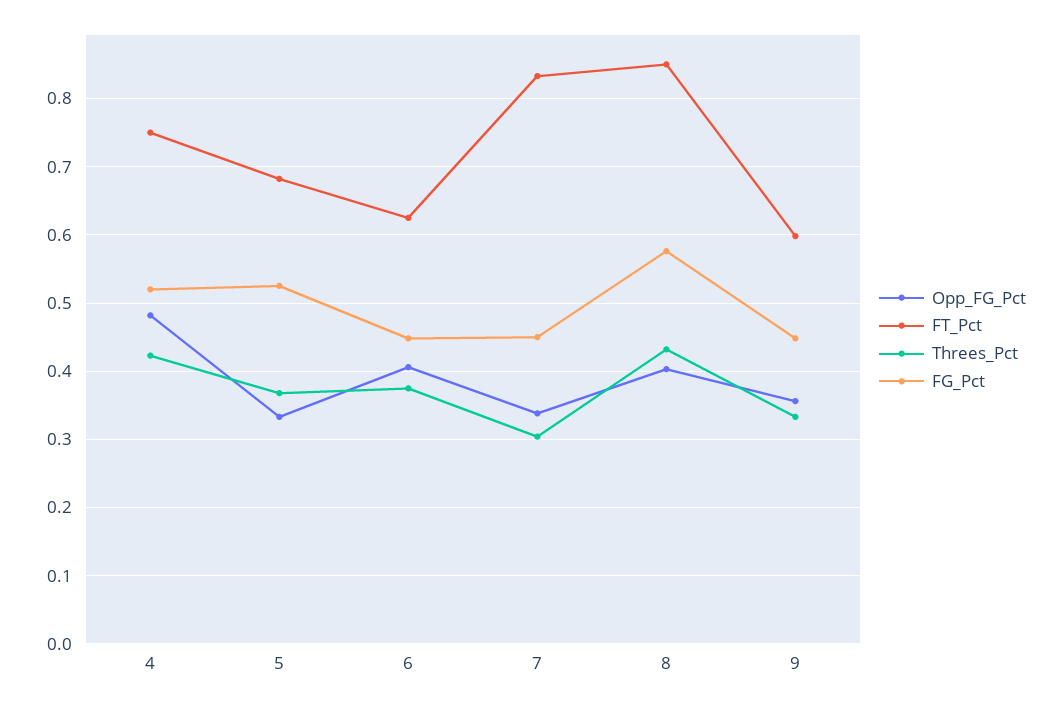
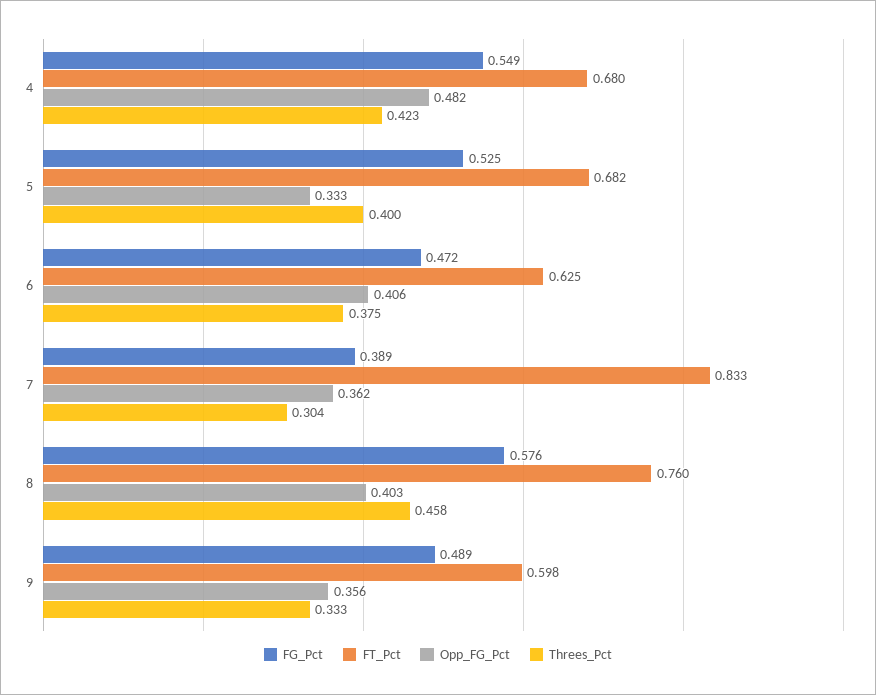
FT_Pct, 4: 0.75 -> 0.68
FG_Pct, 4: 0.52 -> 0.549
Threes_Pct, 5: 0.37 -> 0.4
FG_Pct, 6: 0.45 -> 0.472
Opp_FG_Pct, 7: 0.34 -> 0.362
FG_Pct, 7: 0.45 -> 0.389
FT_Pct, 8: 0.85 -> 0.76
Threes_Pct, 8: 0.43 -> 0.458
FG_Pct, 9: 0.45 -> 0.489

